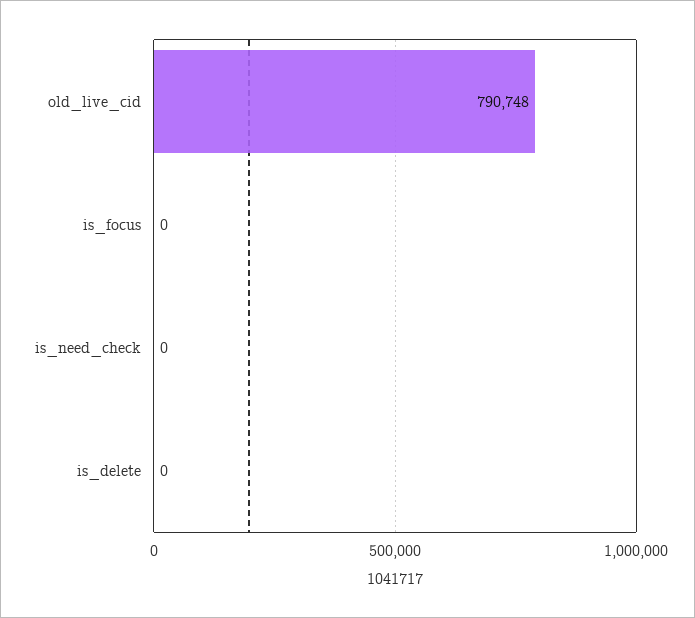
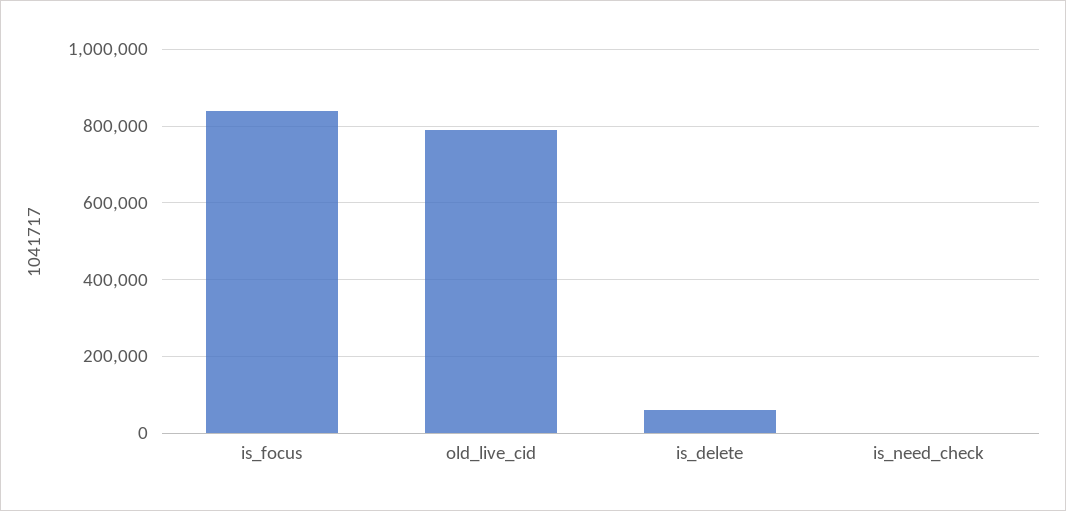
is_focus: 0 -> 840000
is_delete: 0 -> 60000

